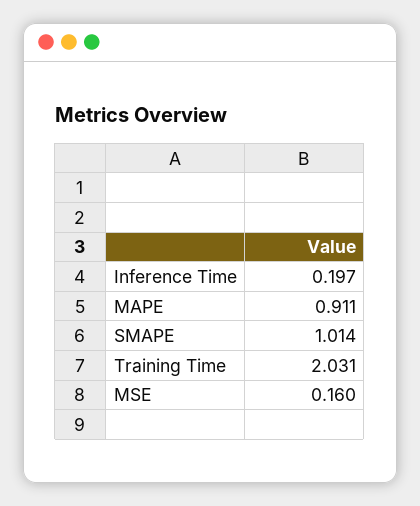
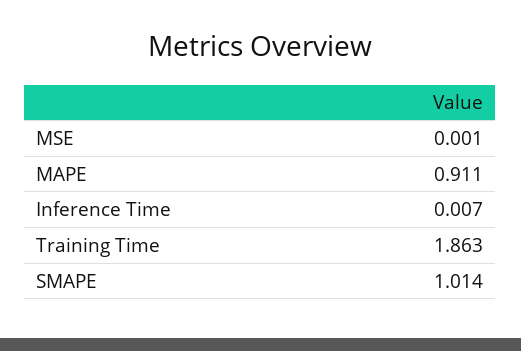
Inference Time: 0.197 -> 0.007
Training Time: 2.031 -> 1.863
MSE: 0.16 -> 0.001

